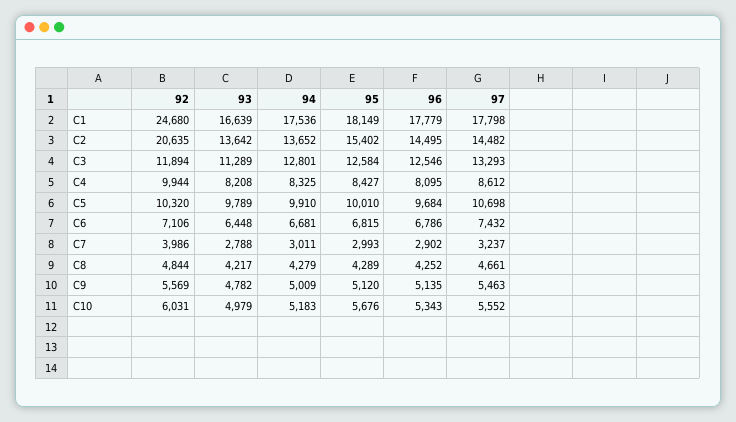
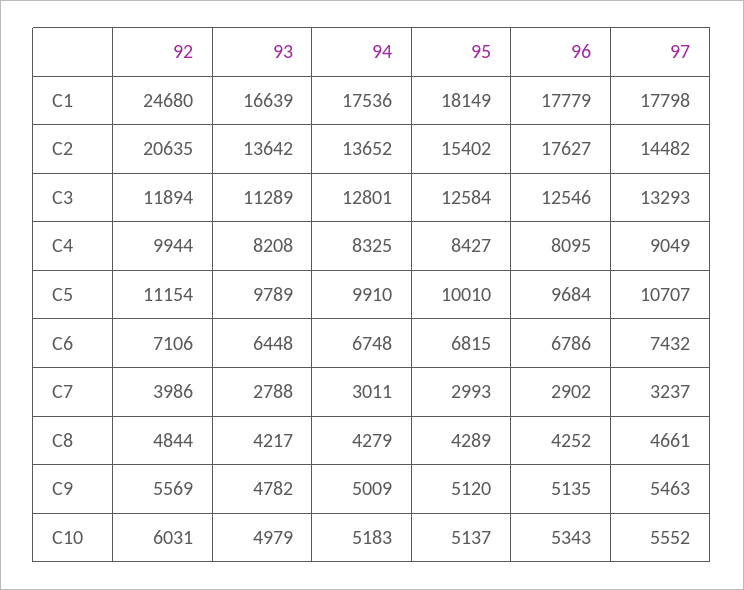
96, C2: 14495 -> 17627
97, C4: 8612 -> 9049
92, C5: 10320 -> 11154
97, C5: 10698 -> 10707
94, C6: 6681 -> 6748
95, C10: 5676 -> 5137

